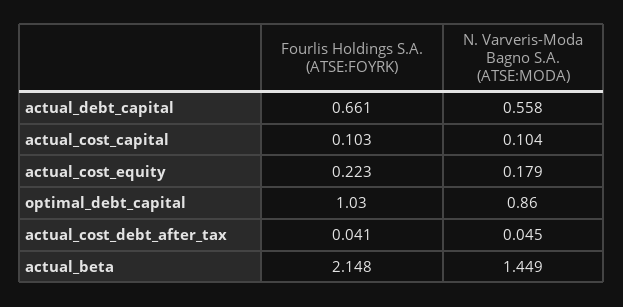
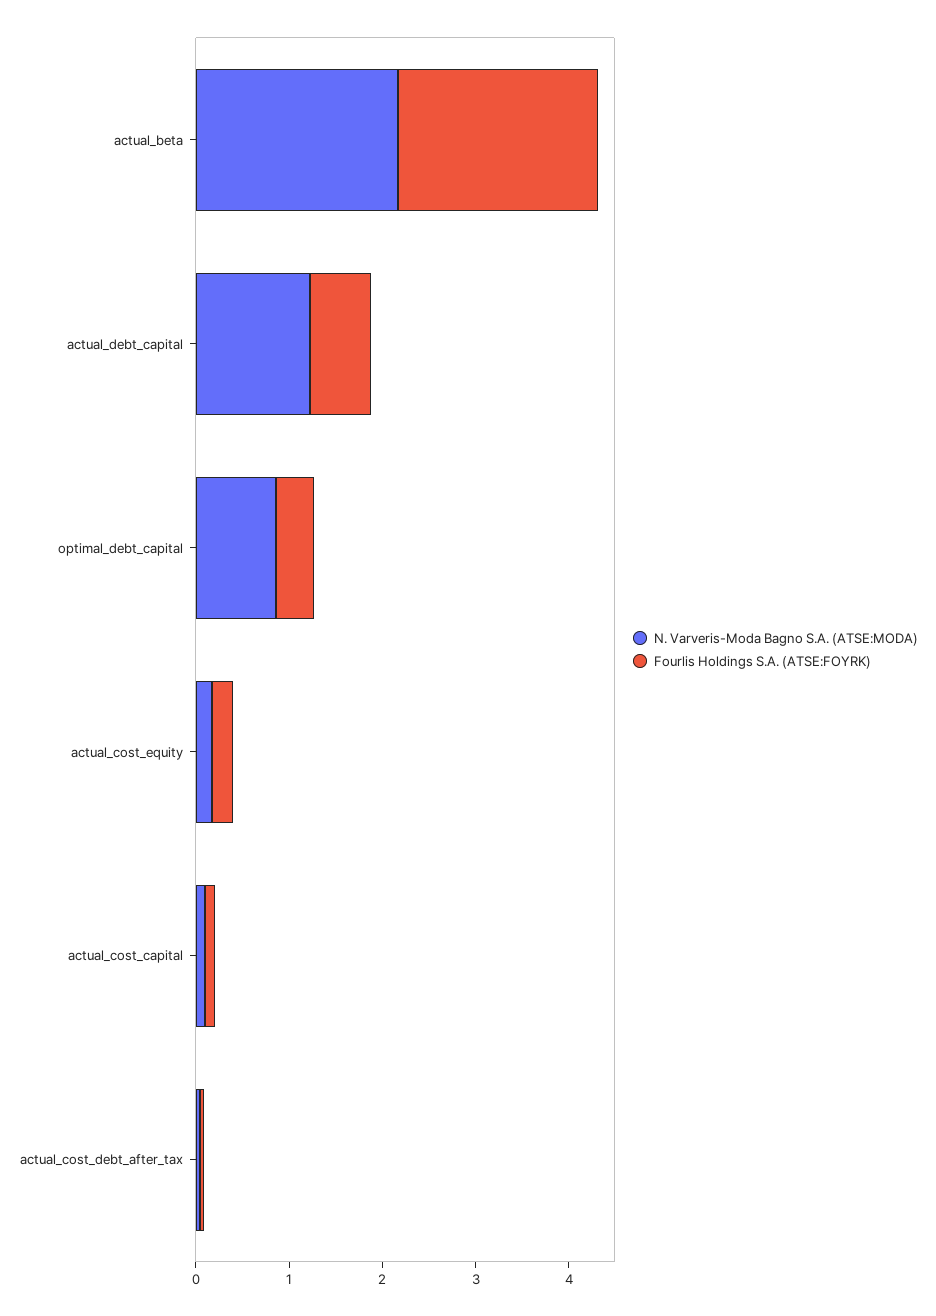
N. Varveris-Moda Bagno S.A. (ATSE:MODA), actual_debt_capital: 0.558 -> 1.2
Fourlis Holdings S.A. (ATSE:FOYRK), optimal_debt_capital: 1.03 -> 0.4
N. Varveris-Moda Bagno S.A. (ATSE:MODA), actual_beta: 1.449 -> 2.2

